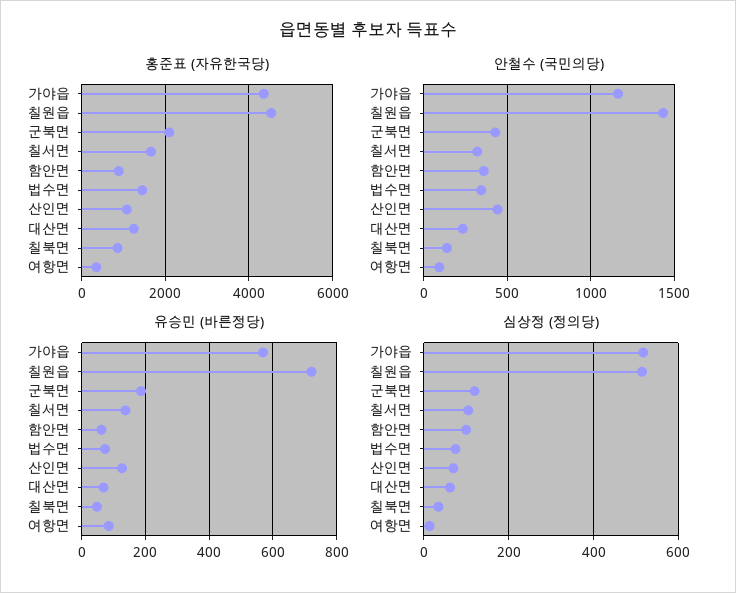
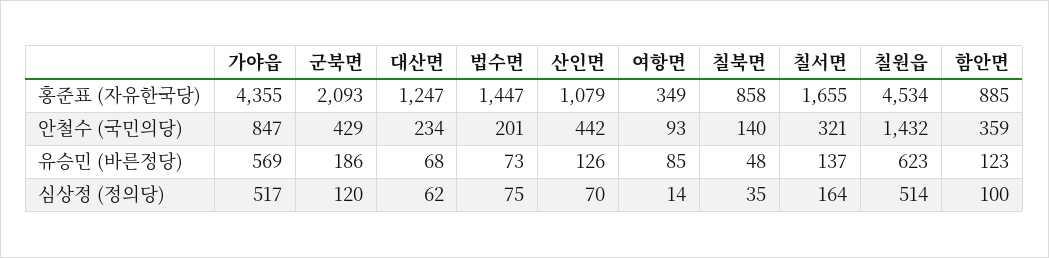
안철수 (국민의당), 가야읍: 1150 -> 847
안철수 (국민의당), 법수면: 350 -> 201
유승민 (바른정당), 칠원읍: 720 -> 623
유승민 (바른정당), 함안면: 60 -> 123
심상정 (정의당), 칠서면: 100 -> 164

